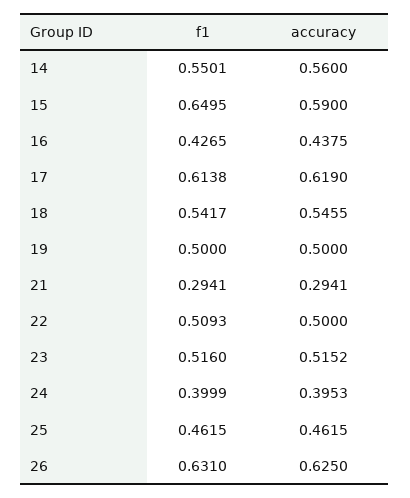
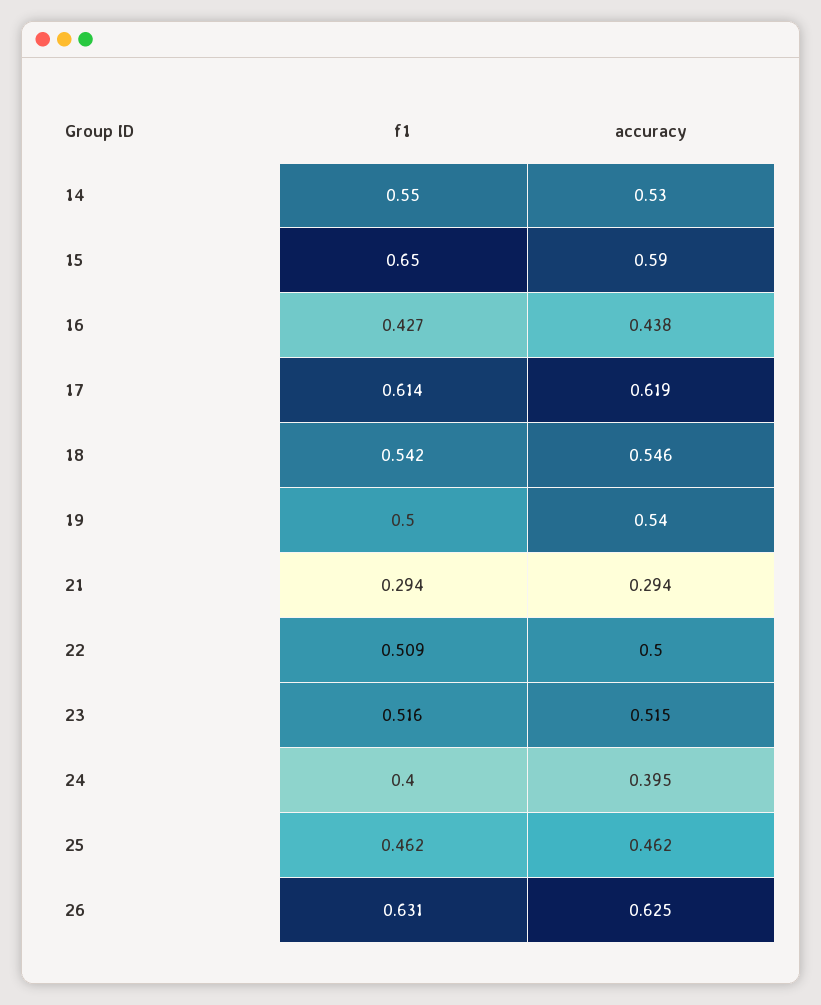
accuracy, 14: 0.56 -> 0.53
accuracy, 19: 0.5 -> 0.54

